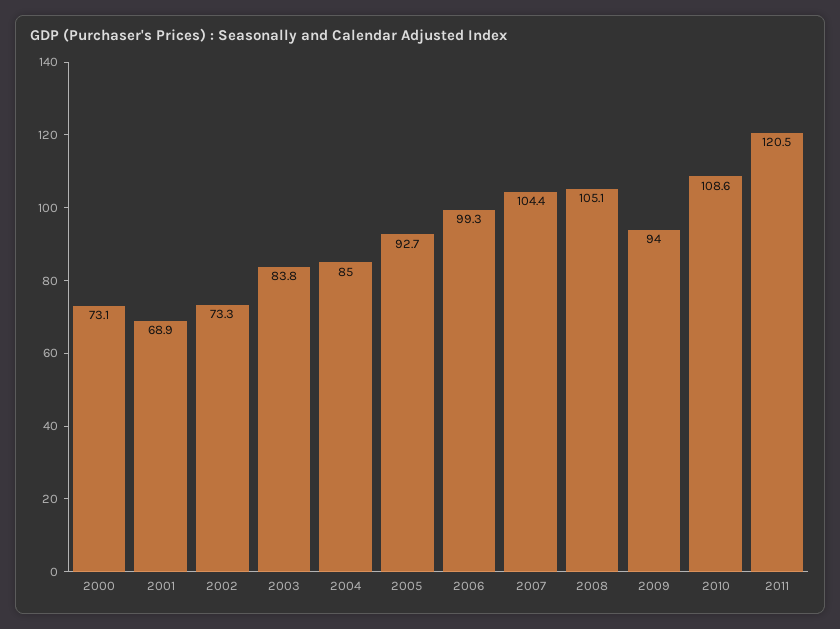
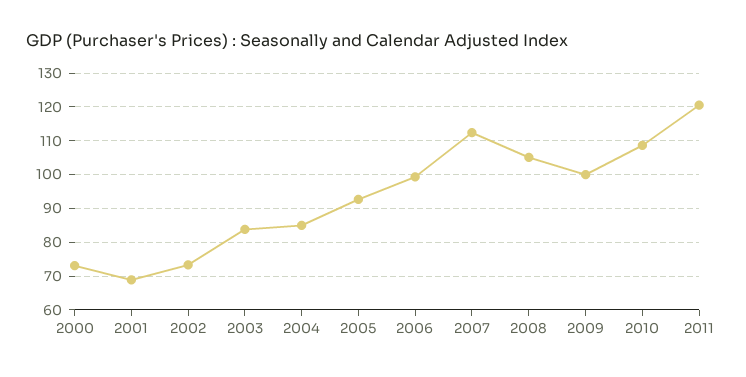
2007: 104.4 -> 112
2009: 94 -> 100

